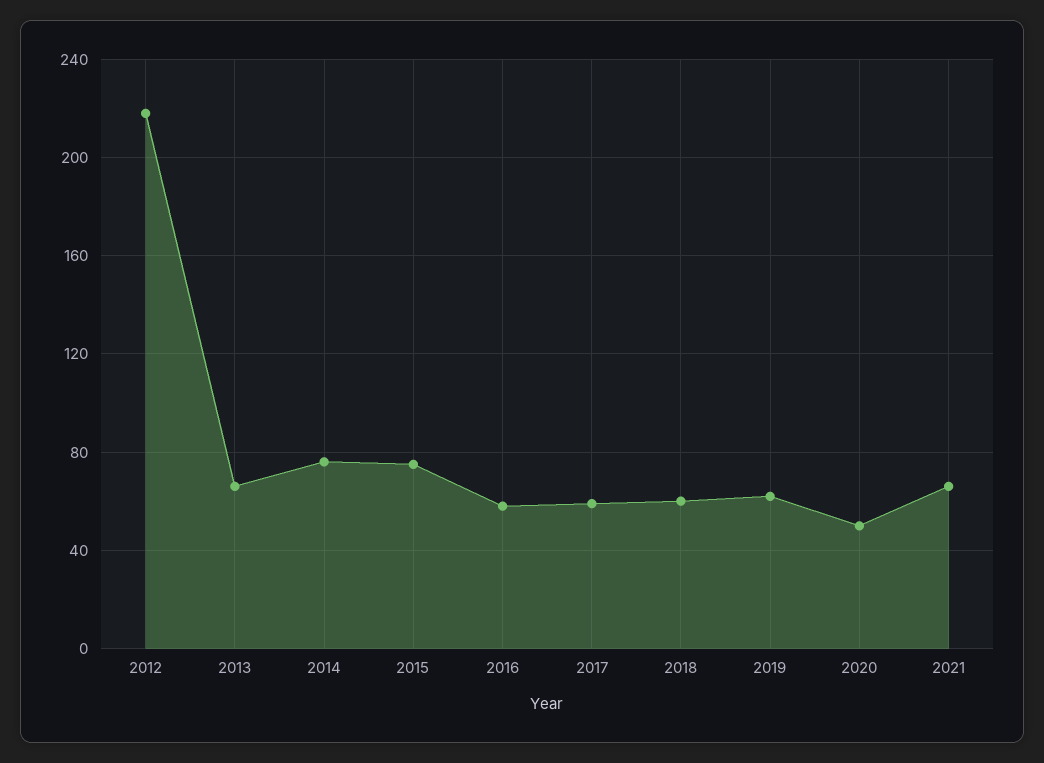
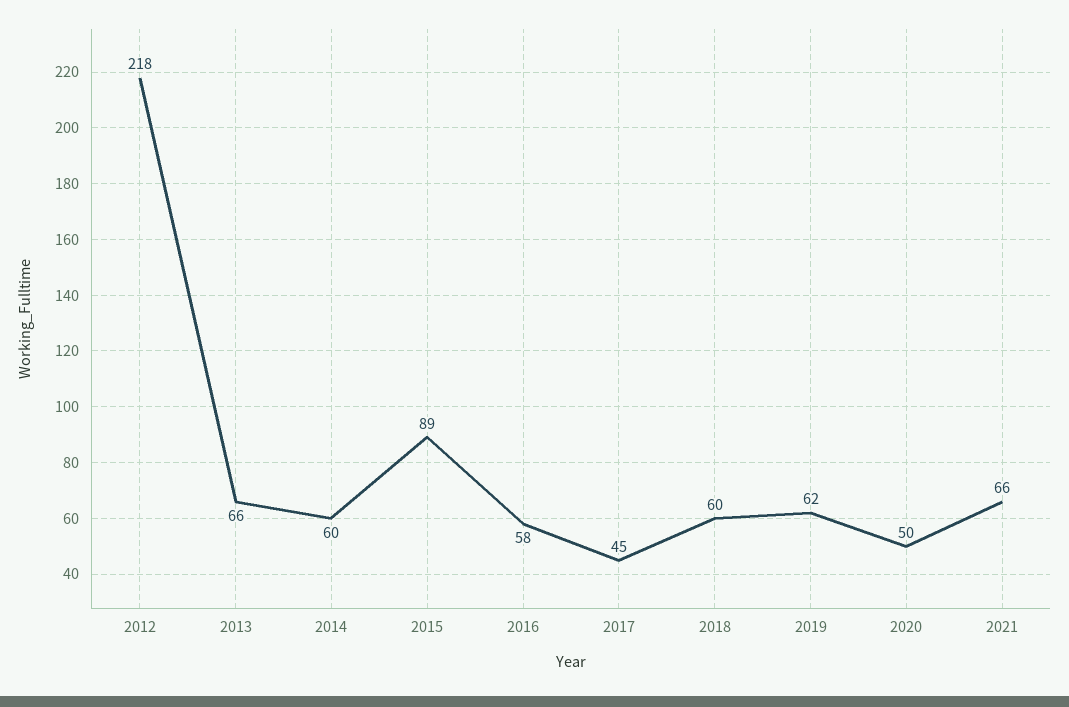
2014: 75 -> 60
2015: 75 -> 89
2017: 60 -> 45

